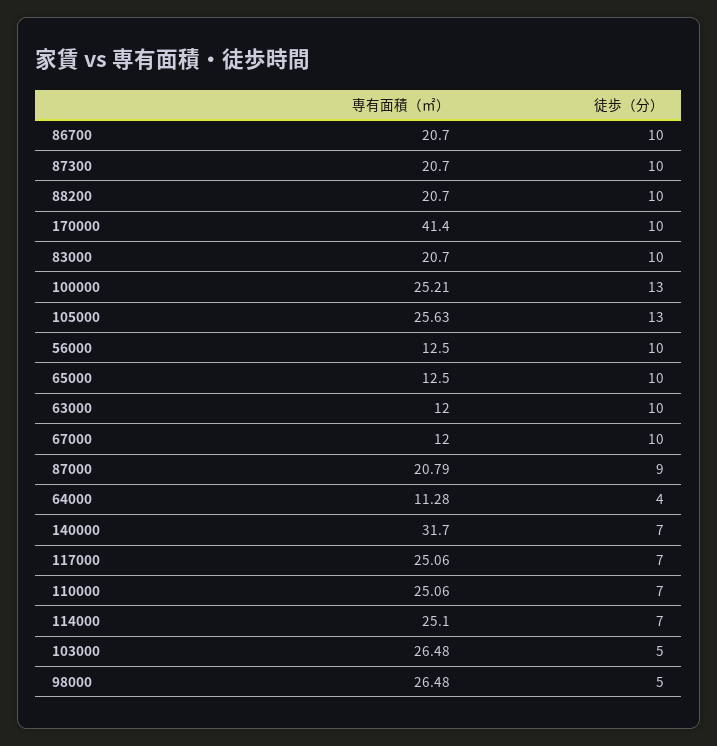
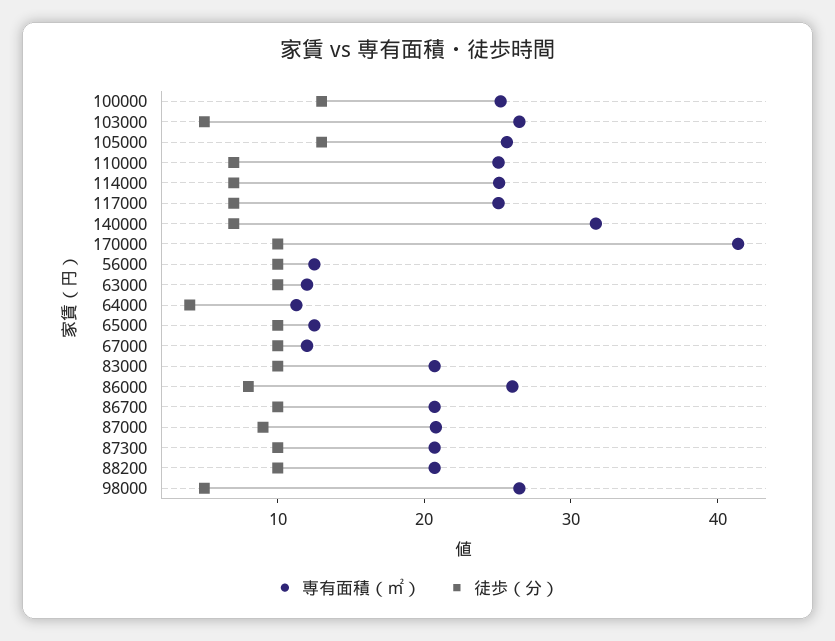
専有面積（㎡）, 86000: none -> 26
徒歩（分）, 86000: none -> 8

